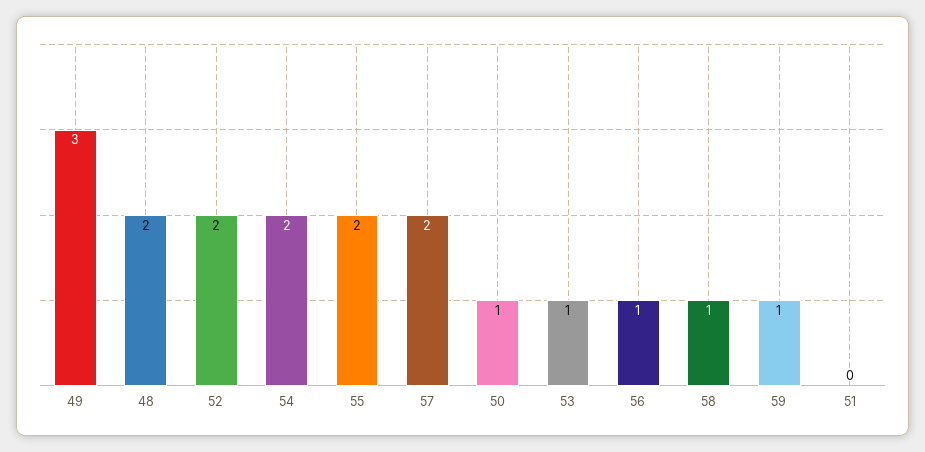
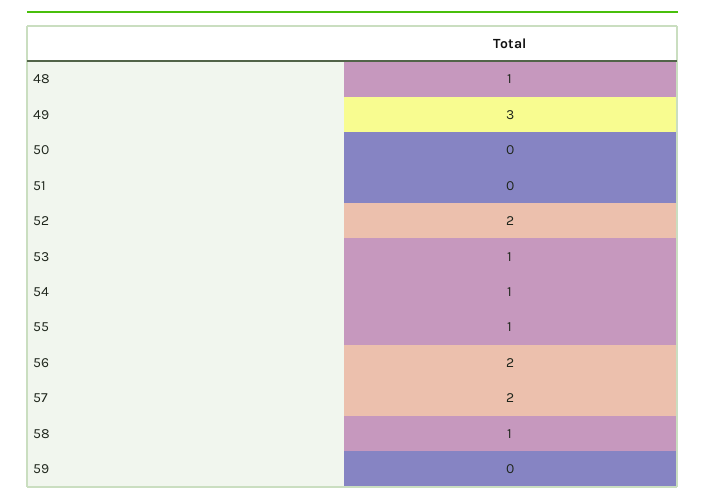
48: 2 -> 1
54: 2 -> 1
55: 2 -> 1
50: 1 -> 0
56: 1 -> 2
59: 1 -> 0

